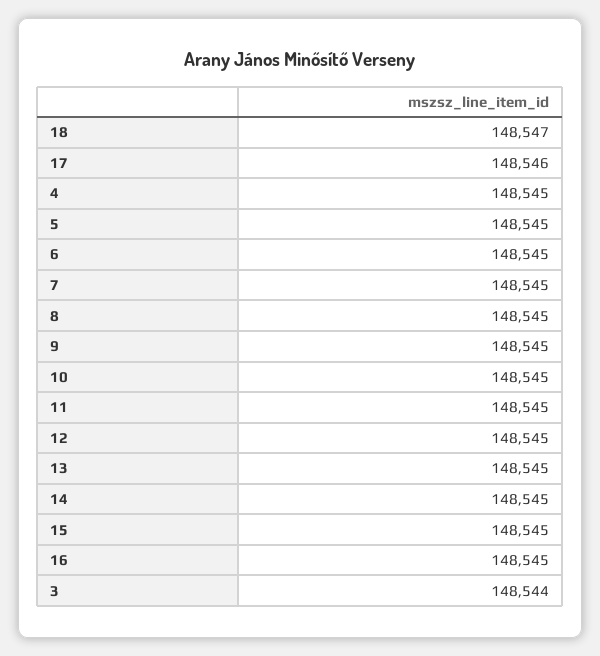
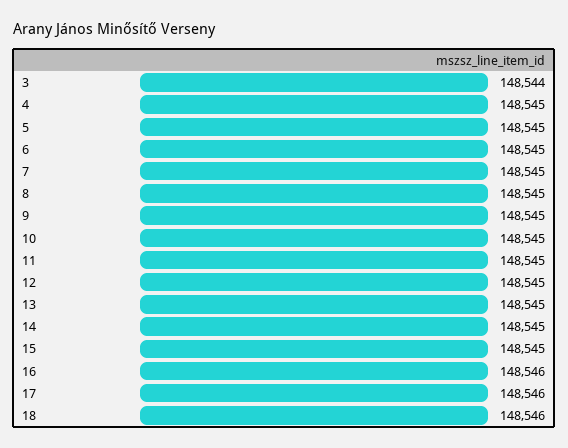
18: 148547 -> 148546
16: 148545 -> 148546

